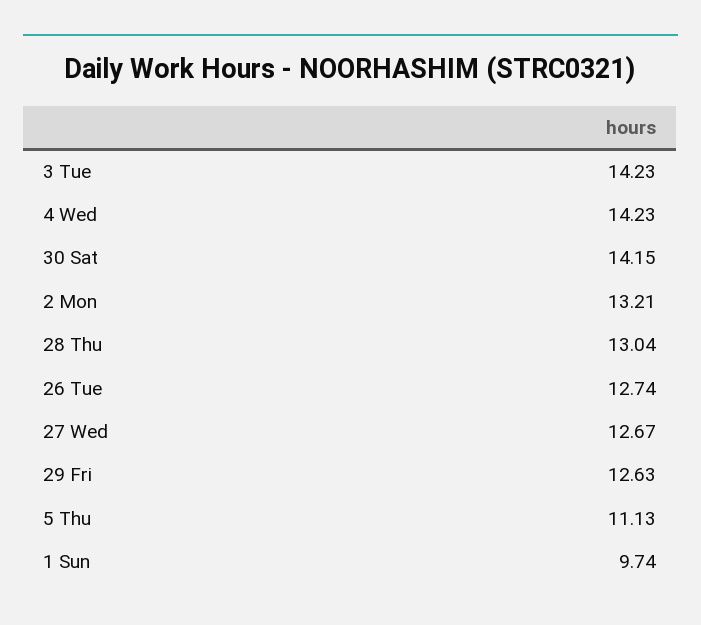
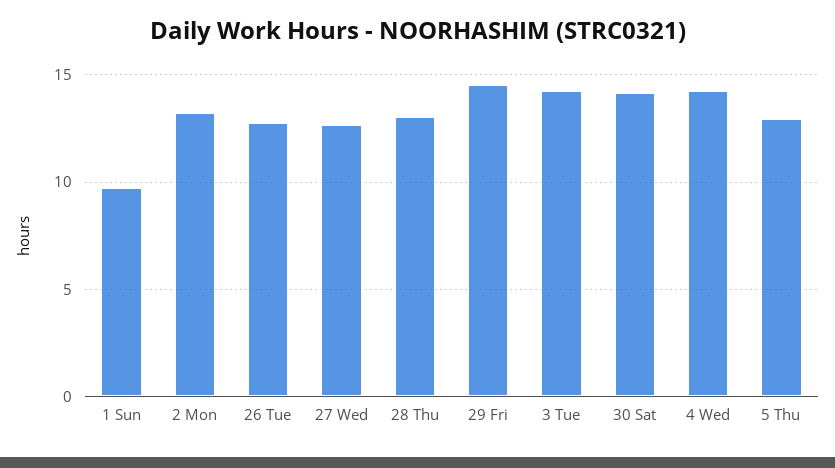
29 Fri: 12.63 -> 14.5
5 Thu: 11.13 -> 13

